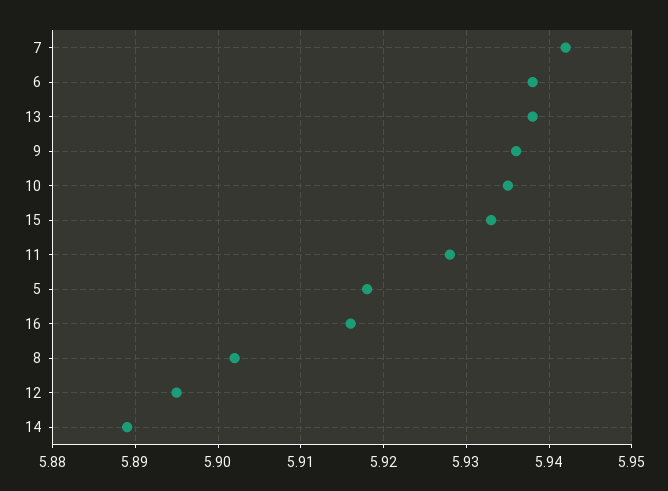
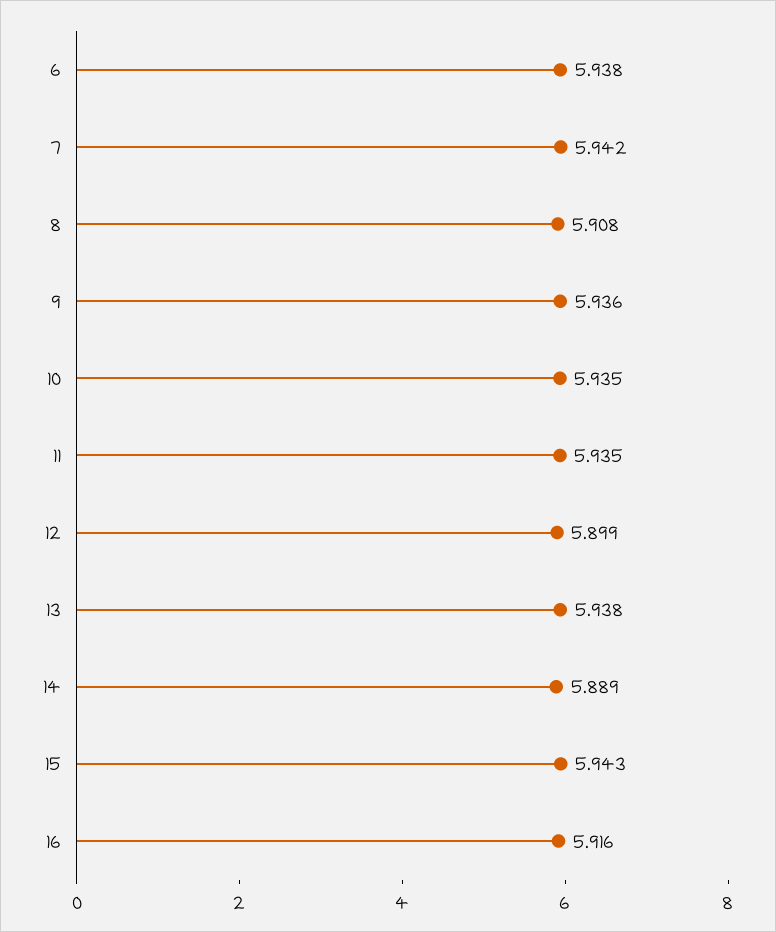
15: 5.933 -> 5.943
11: 5.928 -> 5.935
5: 5.918 -> none
8: 5.902 -> 5.908
12: 5.895 -> 5.899

